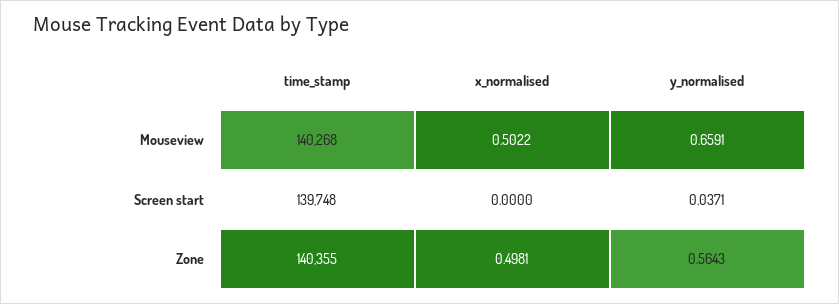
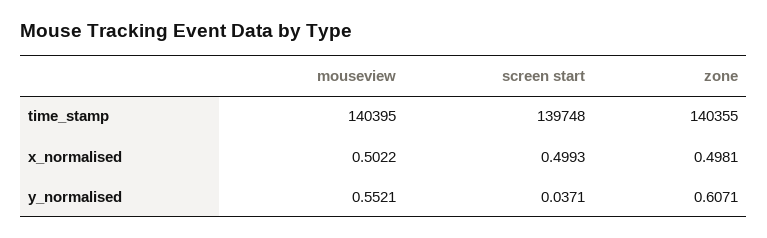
time_stamp, Mouseview: 140268 -> 140395
y_normalised, Mouseview: 0.6591 -> 0.5521
x_normalised, Screen start: 0 -> 0.4993
y_normalised, Zone: 0.5643 -> 0.6071

